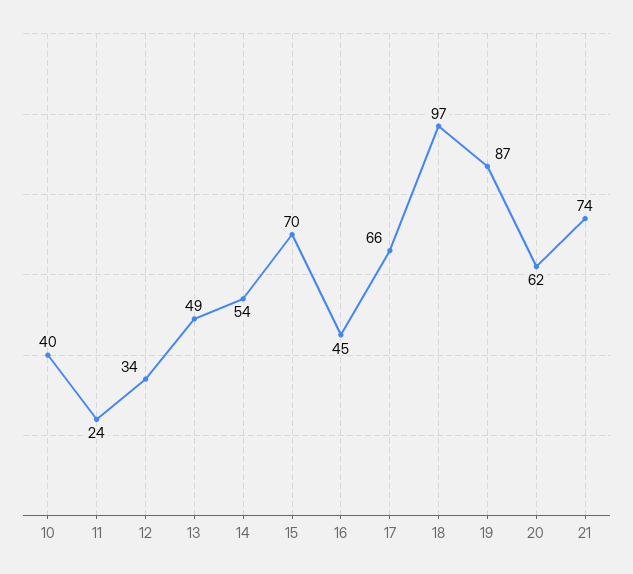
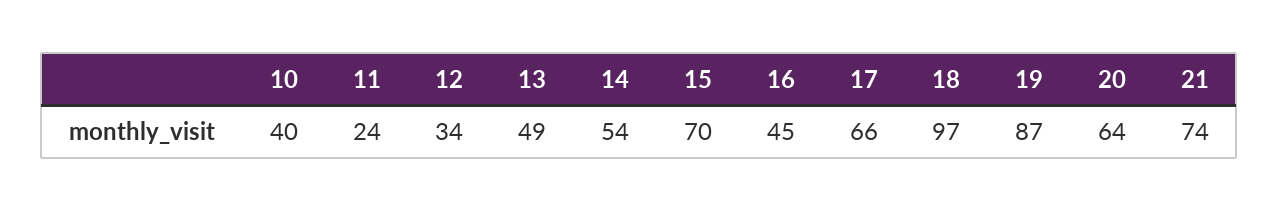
20: 62 -> 64

